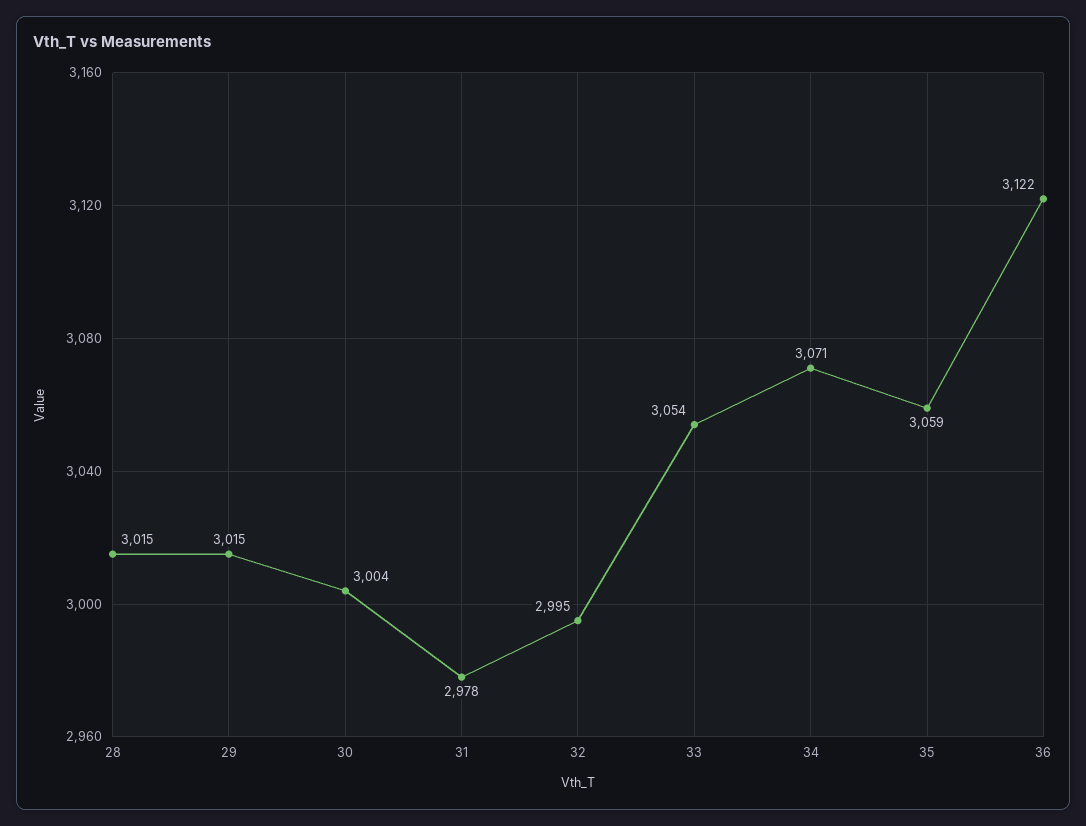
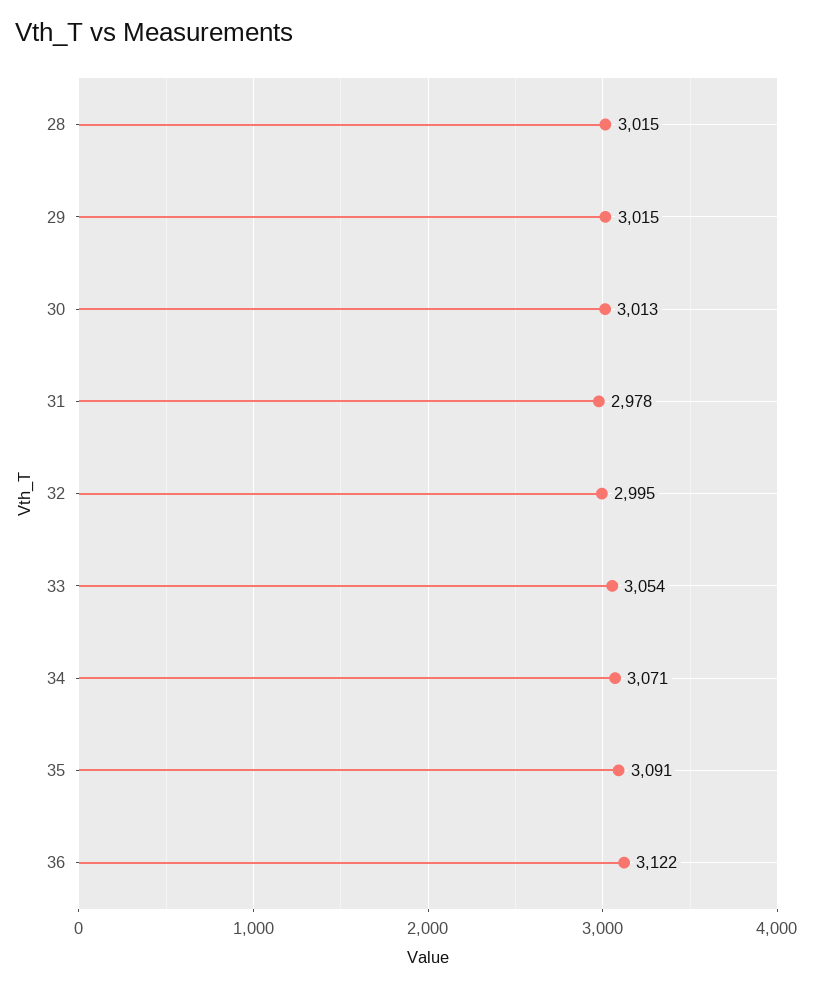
30: 3004 -> 3013
35: 3059 -> 3091

